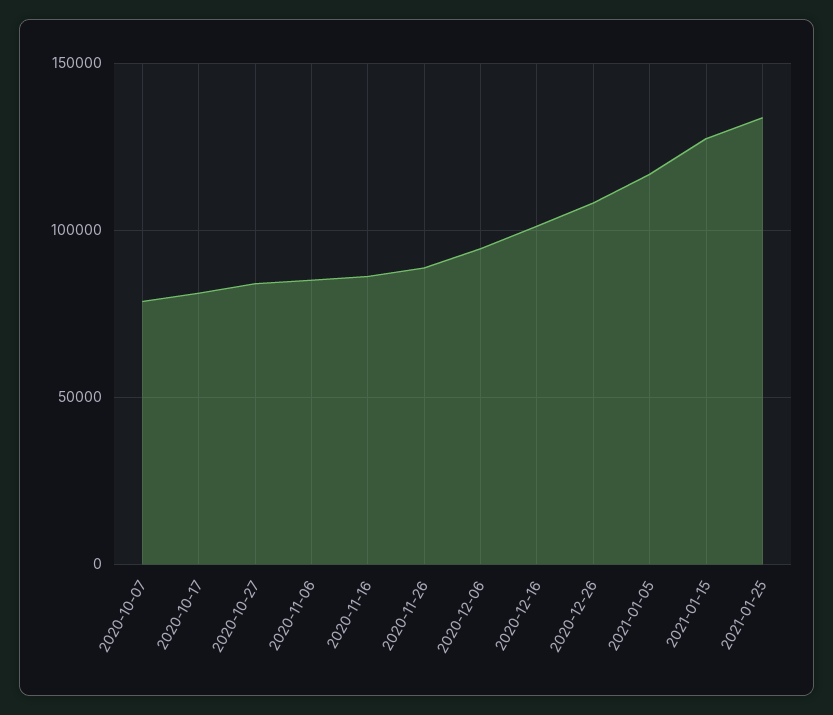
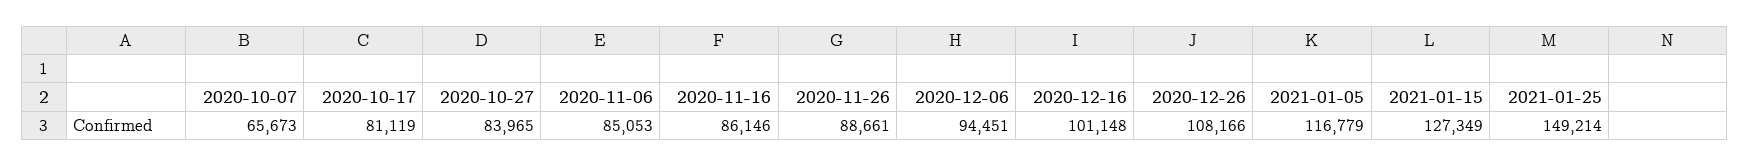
2020-10-07: 80000 -> 65673
2021-01-25: 135000 -> 149214

